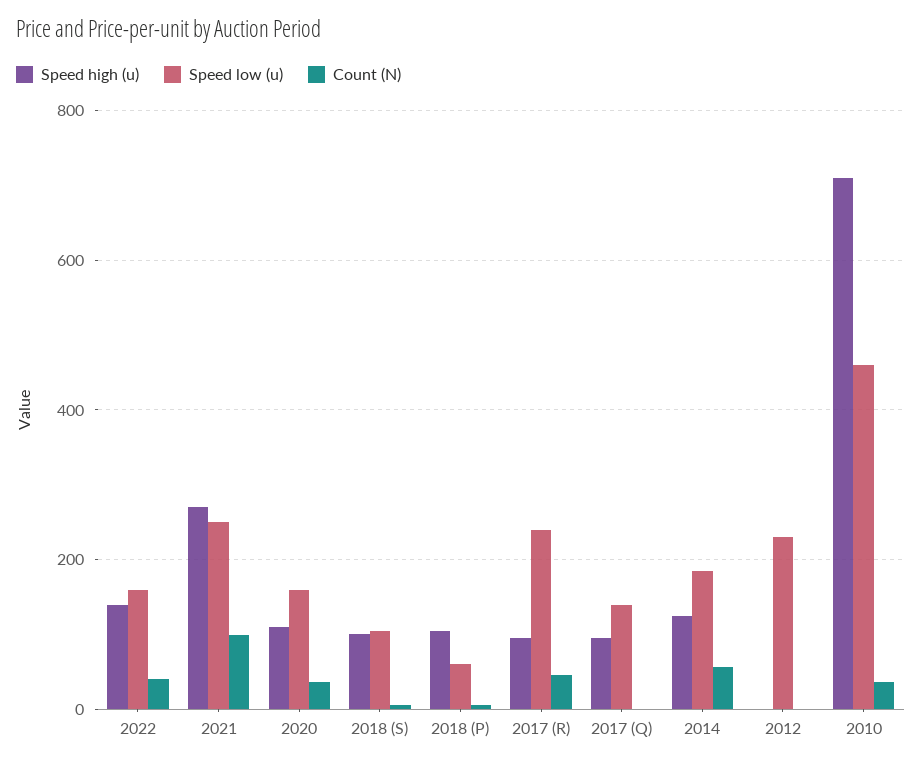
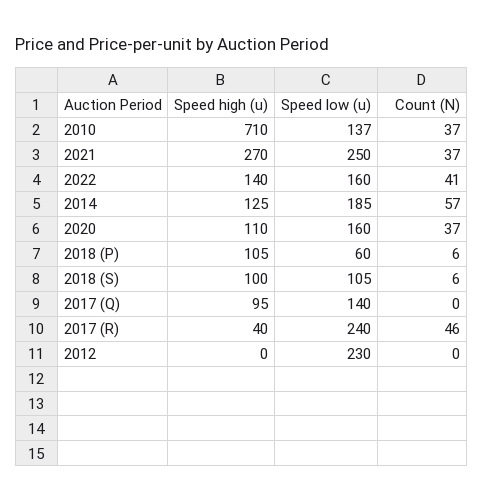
Count (N), 2021: 100 -> 37
Speed high (u), 2017 (R): 100 -> 40
Speed low (u), 2010: 460 -> 137

